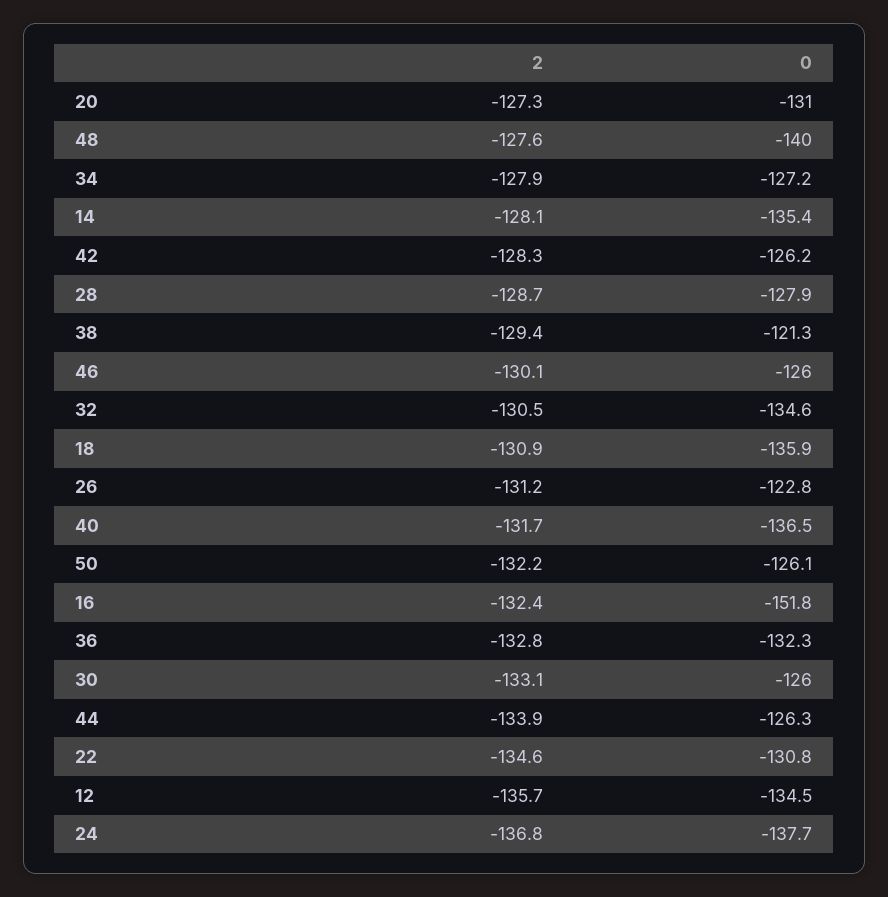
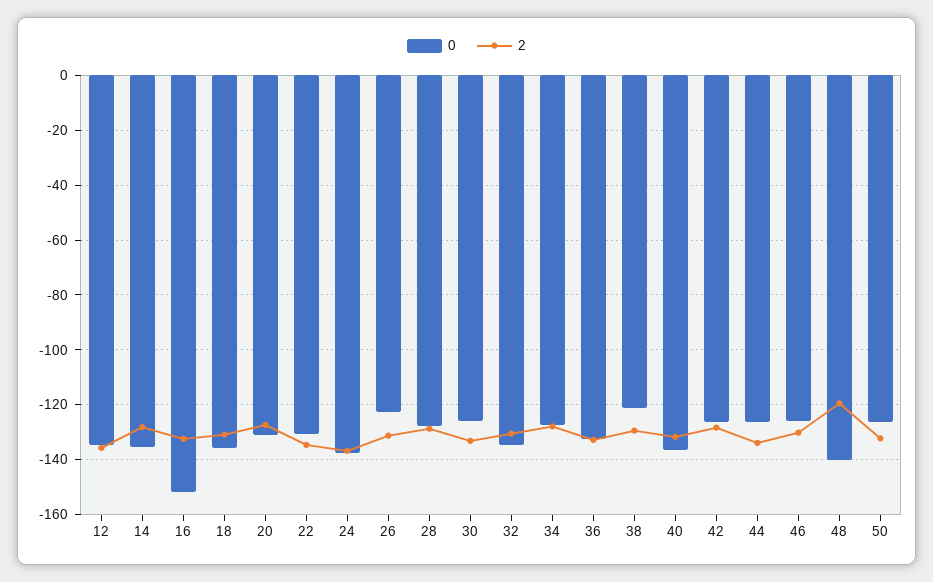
2, 48: -127.6 -> -120

